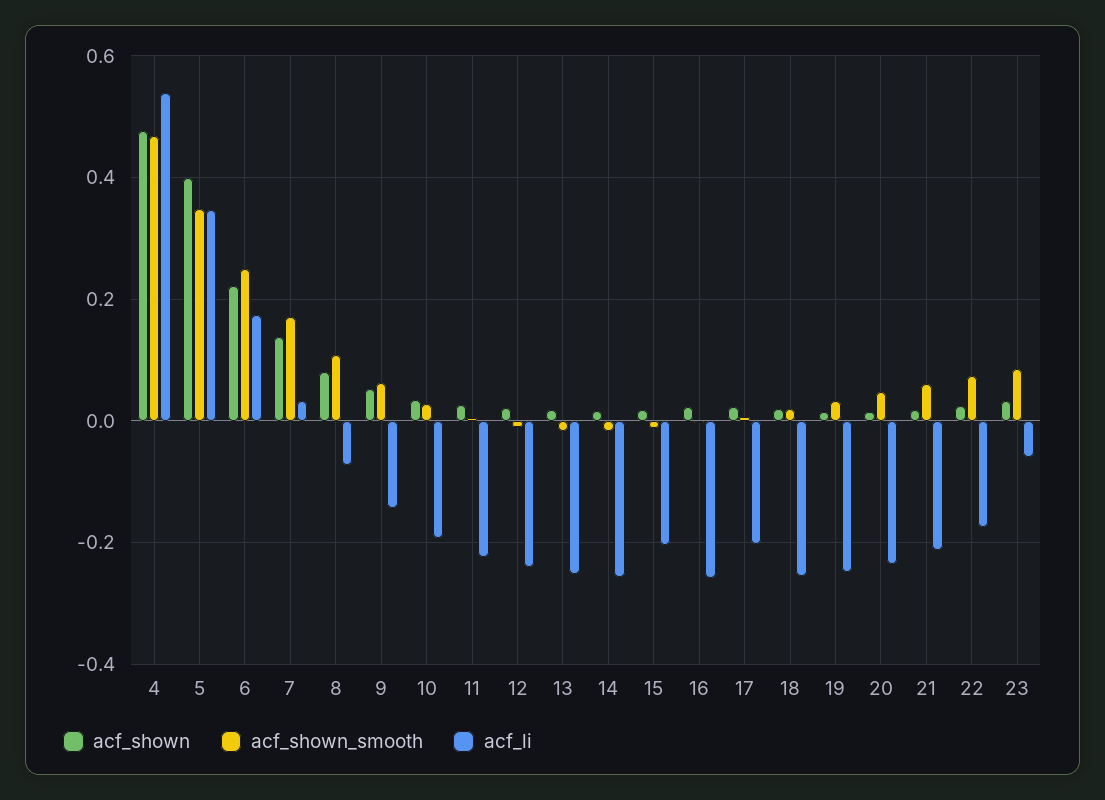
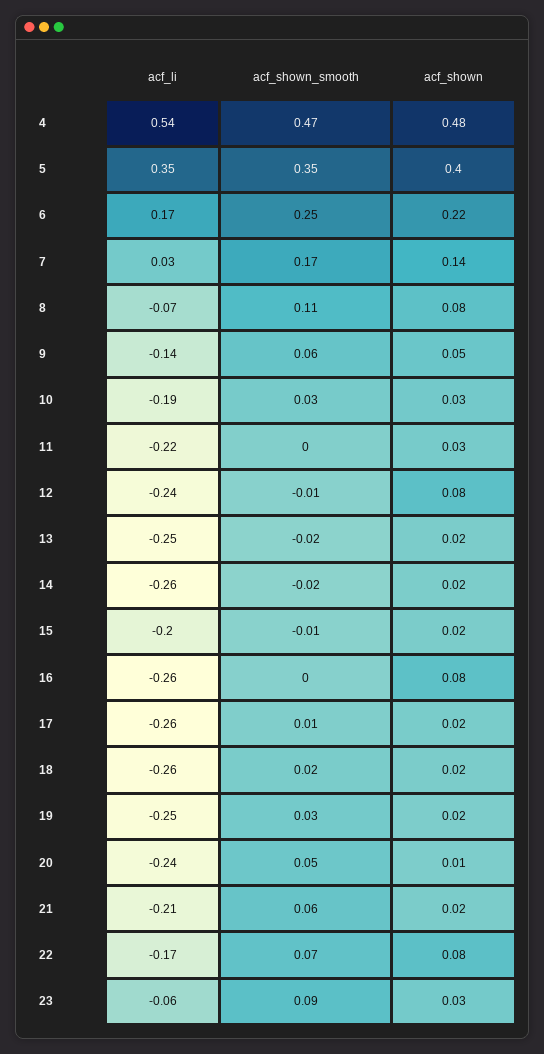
acf_shown, 12: 0.02 -> 0.08
acf_shown, 16: 0.02 -> 0.08
acf_li, 17: -0.2 -> -0.26
acf_shown, 22: 0.02 -> 0.08

